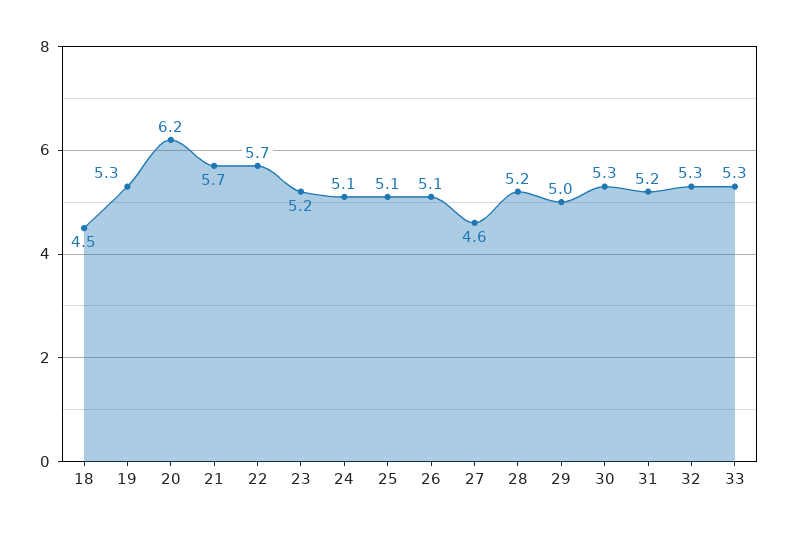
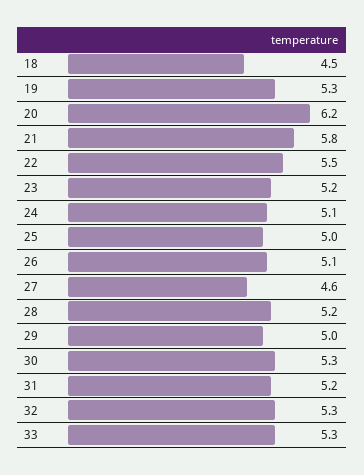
21: 5.7 -> 5.8
22: 5.7 -> 5.5
25: 5.1 -> 5

